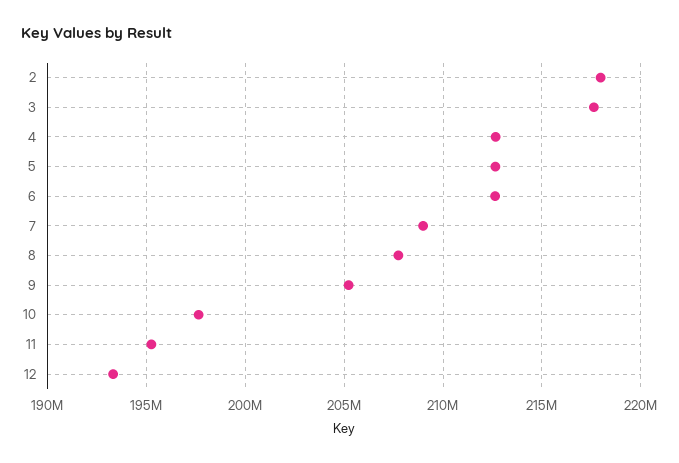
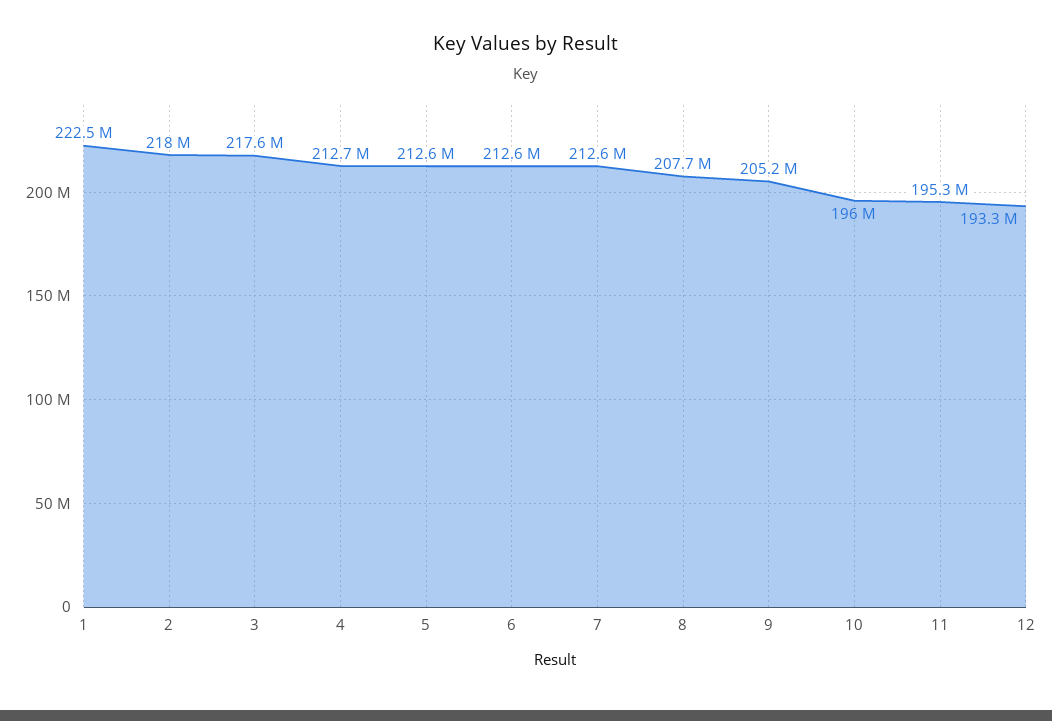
7: 209000000 -> 212600000
10: 197500000 -> 196000000
1: none -> 222500000

